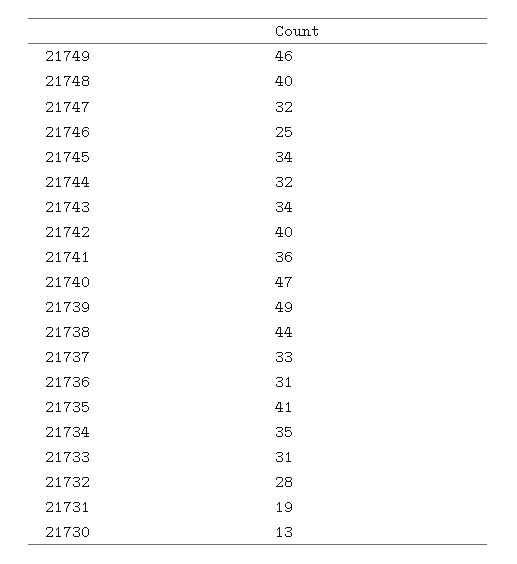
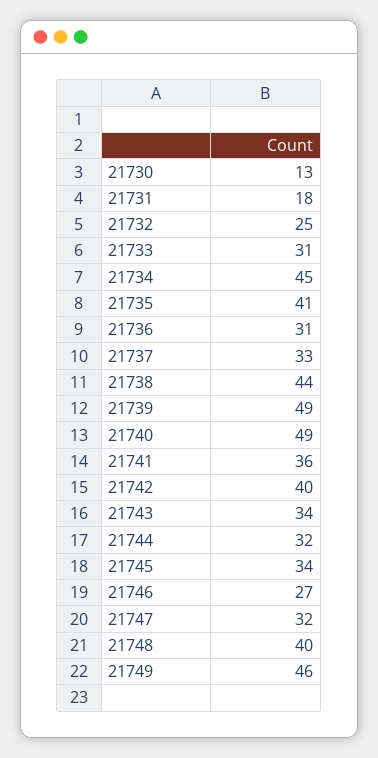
21746: 25 -> 27
21740: 47 -> 49
21734: 35 -> 45
21732: 28 -> 25
21731: 19 -> 18

